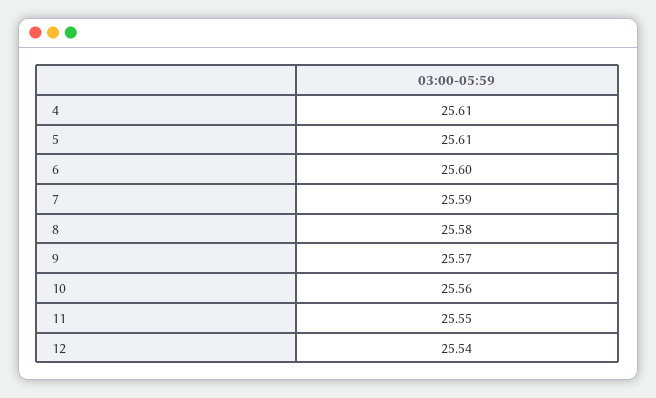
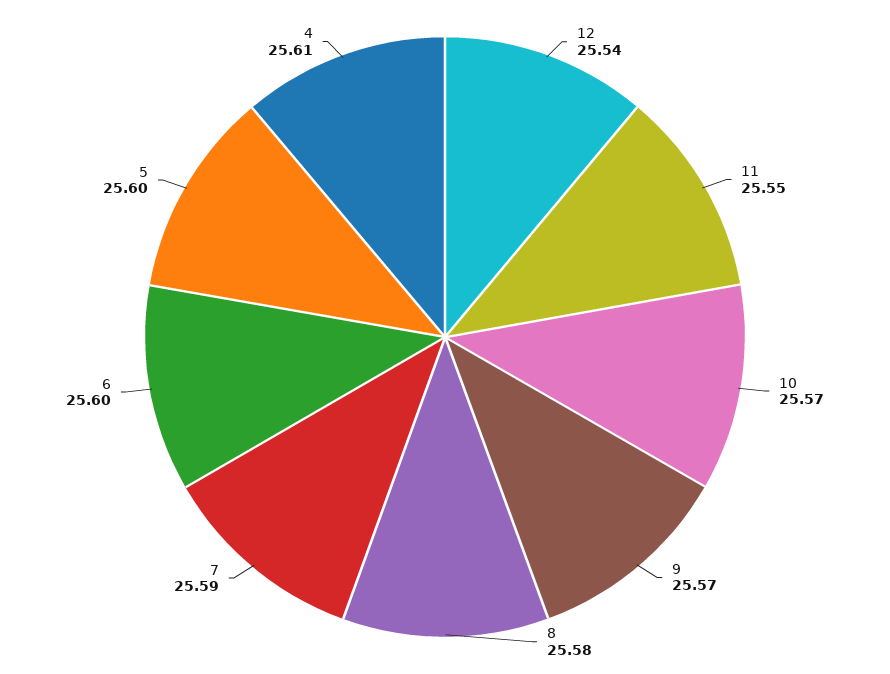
5: 25.61 -> 25.6
10: 25.56 -> 25.57

